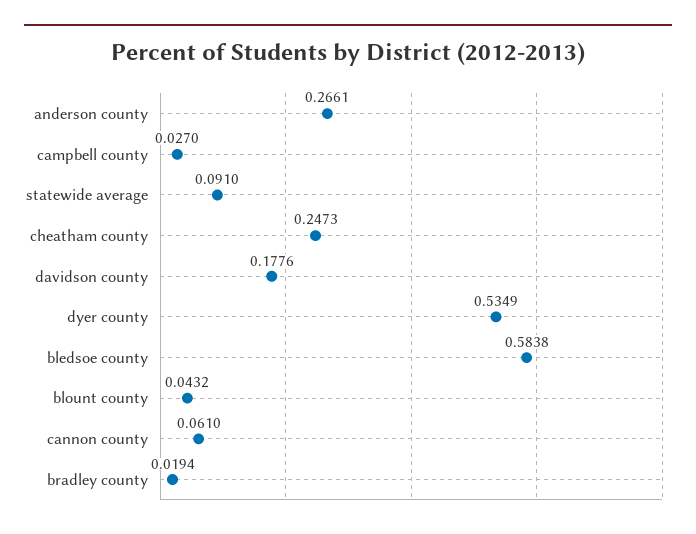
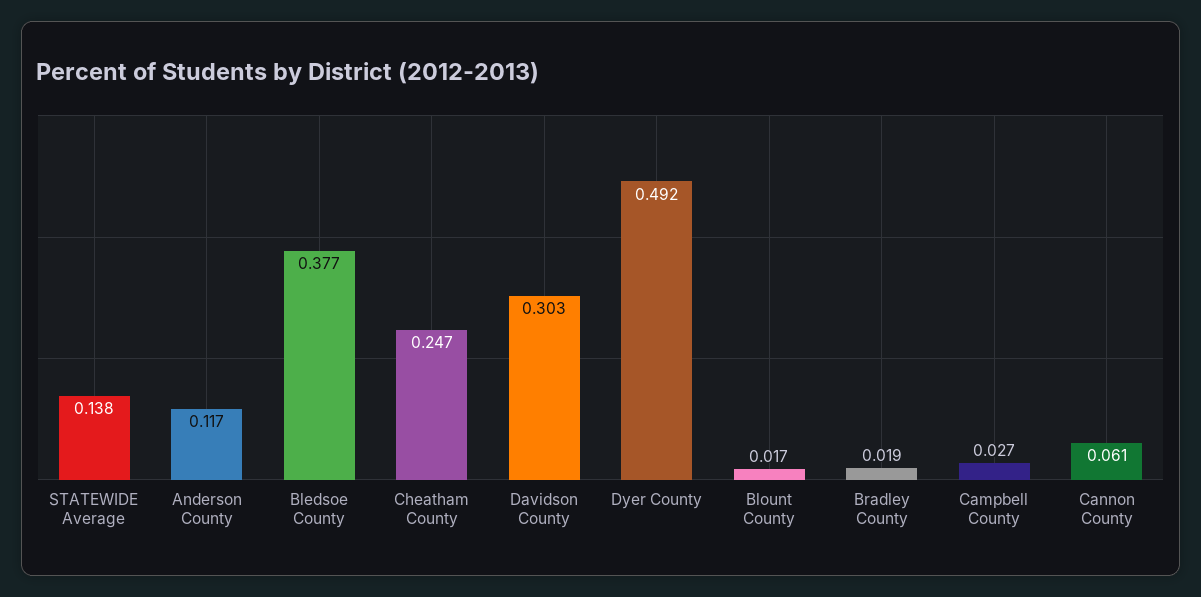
anderson county: 0.2661 -> 0.117
statewide average: 0.091 -> 0.138
davidson county: 0.1776 -> 0.303
dyer county: 0.5349 -> 0.492
bledsoe county: 0.5838 -> 0.377
blount county: 0.0432 -> 0.017

